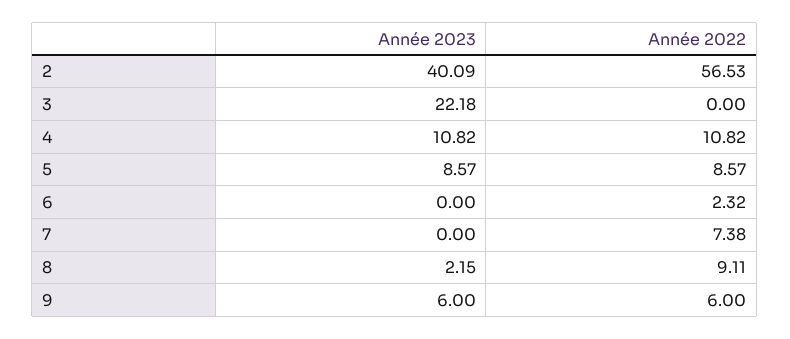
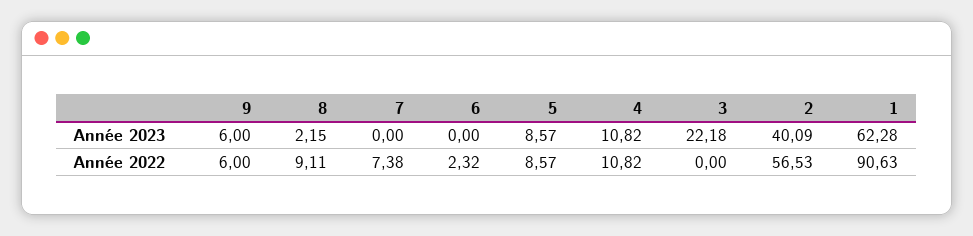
Année 2023, 1: none -> 62.28
Année 2022, 1: none -> 90.63

